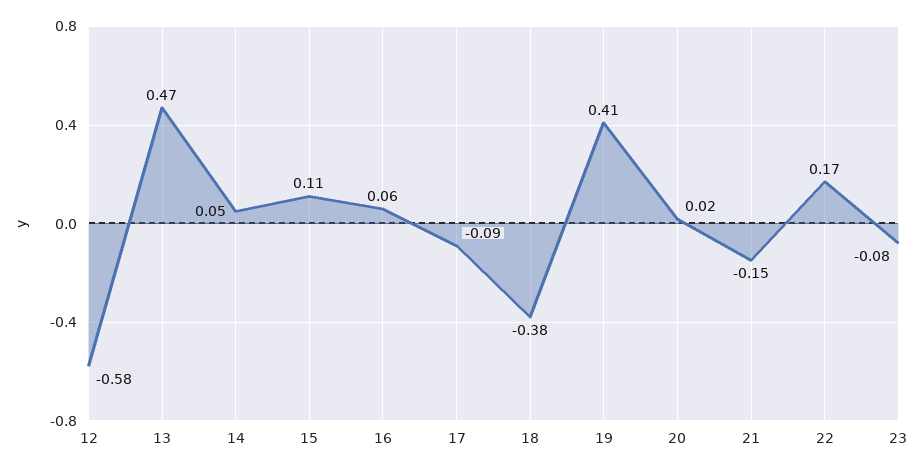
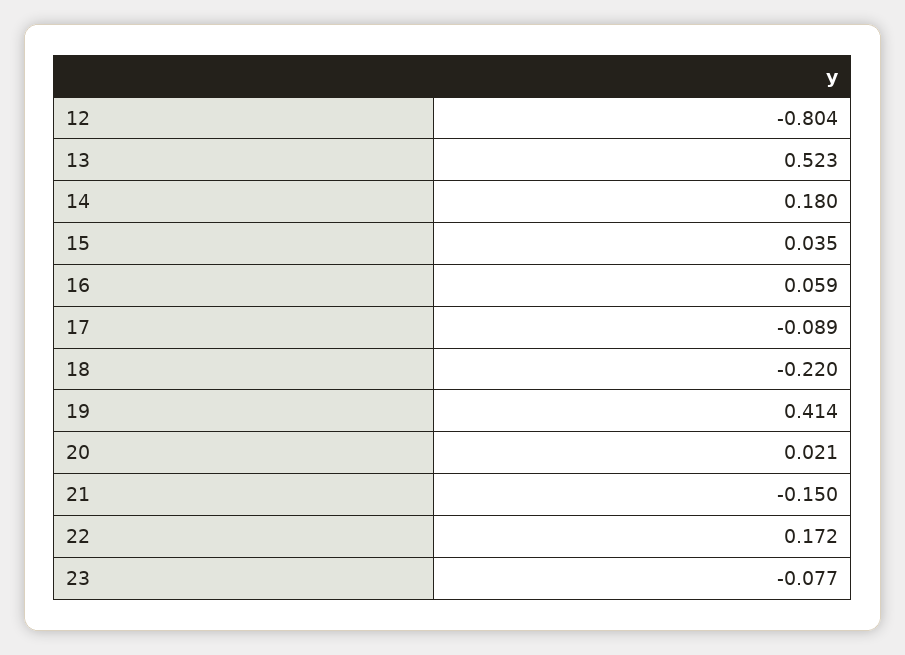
12: -0.58 -> -0.804
13: 0.47 -> 0.523
14: 0.05 -> 0.18
15: 0.11 -> 0.035
18: -0.38 -> -0.22

